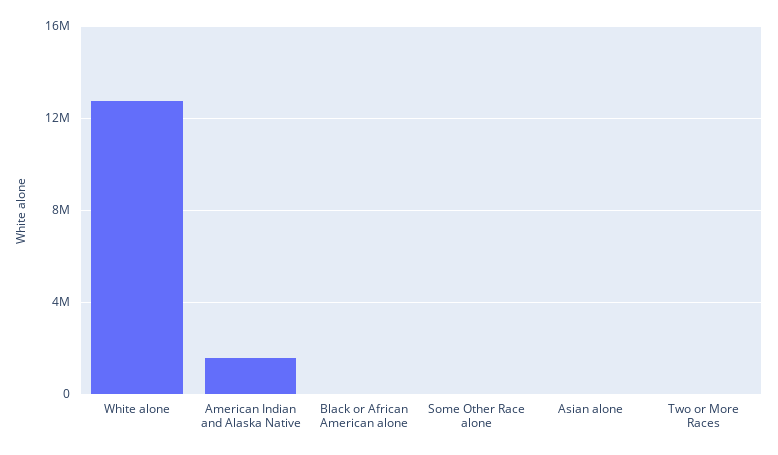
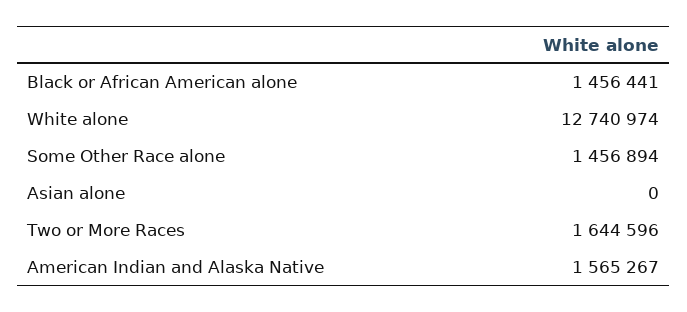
Black or African American alone: 0 -> 1456441
Some Other Race alone: 0 -> 1456894
Two or More Races: 0 -> 1644596

